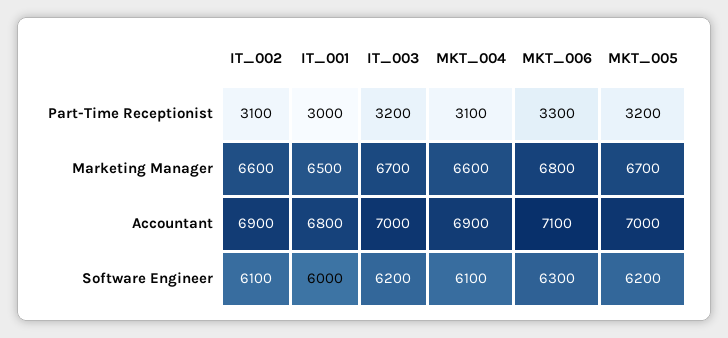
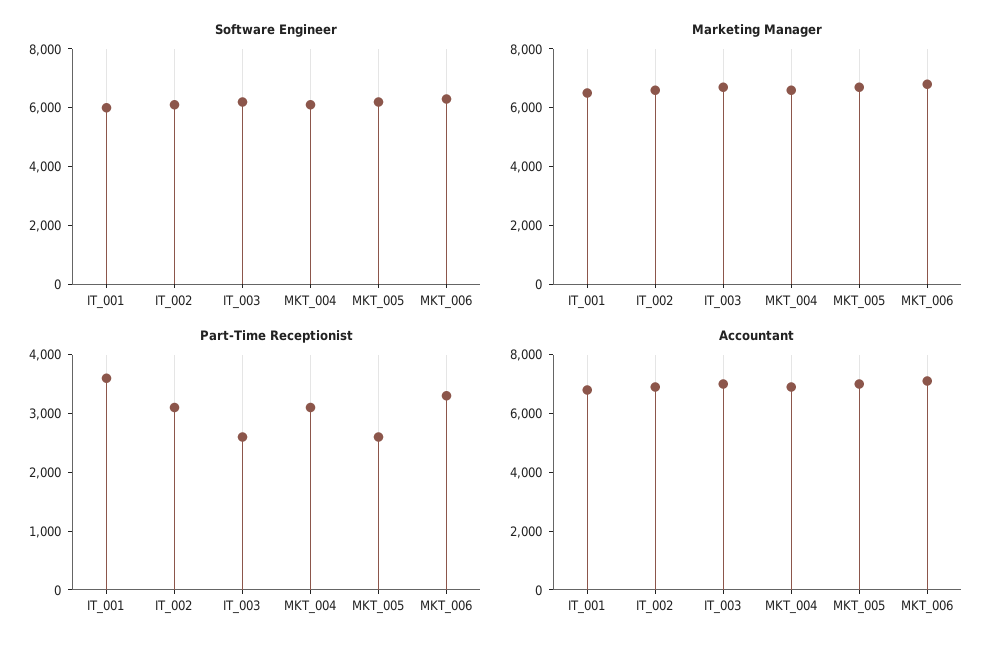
Part-Time Receptionist, IT_001: 3000 -> 3600
Part-Time Receptionist, IT_003: 3200 -> 2600
Part-Time Receptionist, MKT_005: 3200 -> 2600

